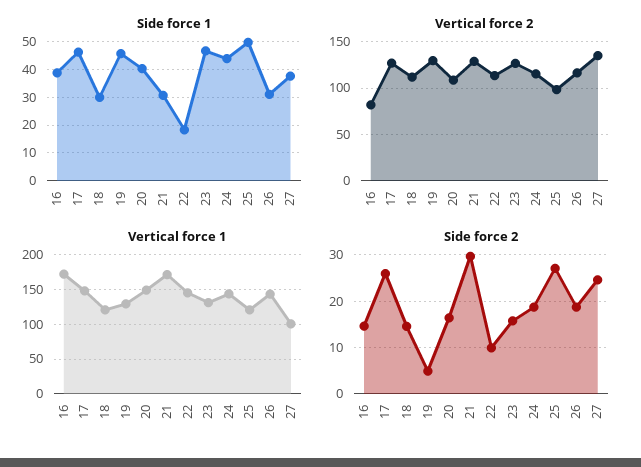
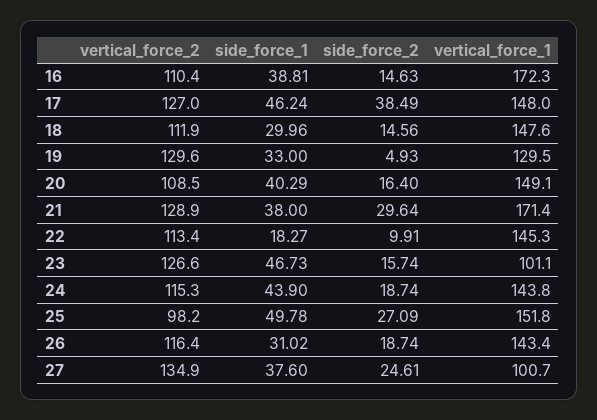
Side force 1, 19: 45 -> 33
Side force 1, 21: 30 -> 38
Vertical force 2, 16: 80 -> 110.4
Vertical force 1, 18: 120 -> 147.6
Vertical force 1, 23: 130 -> 101.1
Vertical force 1, 25: 120 -> 151.8
Side force 2, 17: 26 -> 38.49

